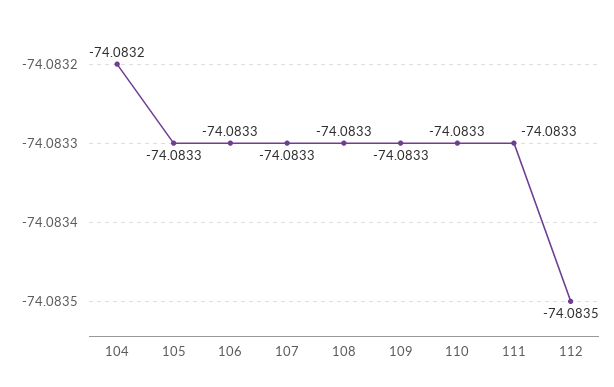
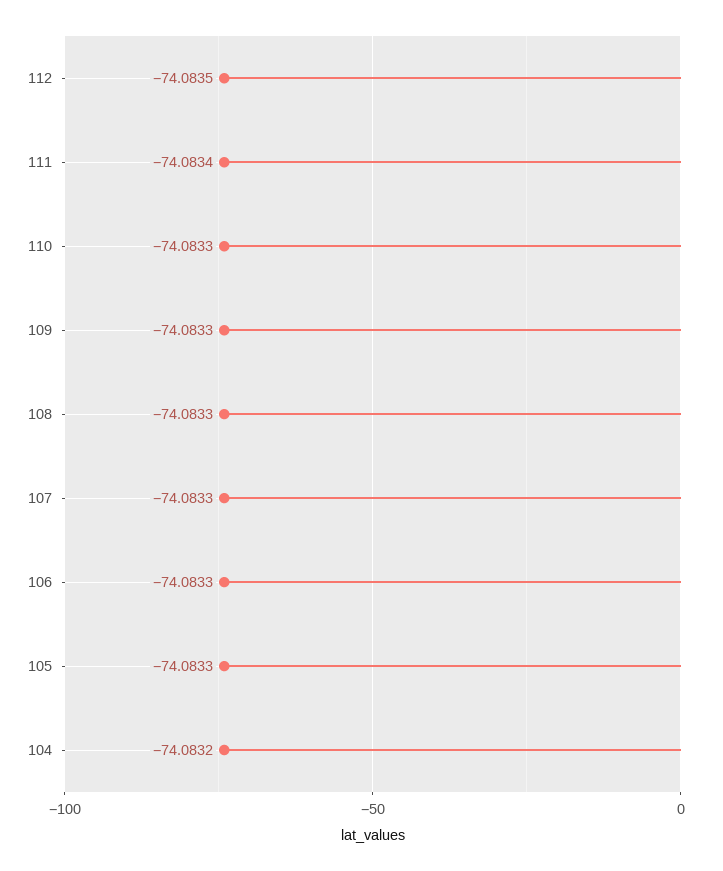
111: -74.0833 -> -74.0834

